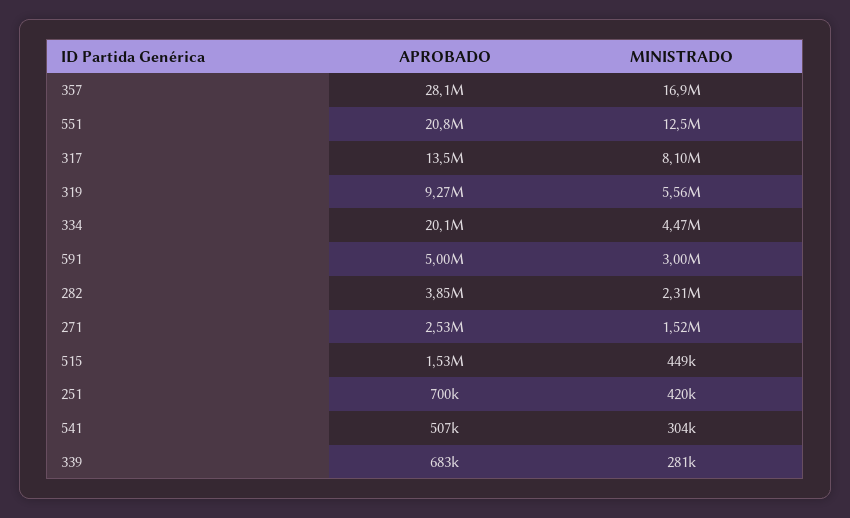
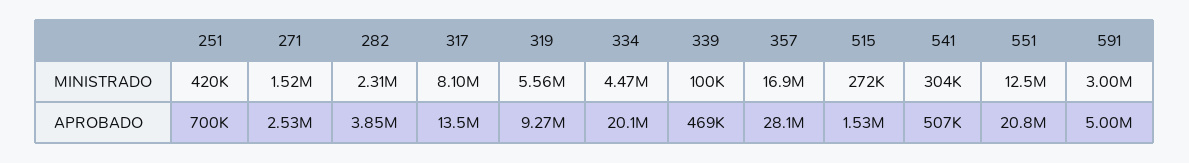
MINISTRADO, 515: 449000 -> 272000
APROBADO, 339: 683000 -> 469000
MINISTRADO, 339: 281000 -> 100000

